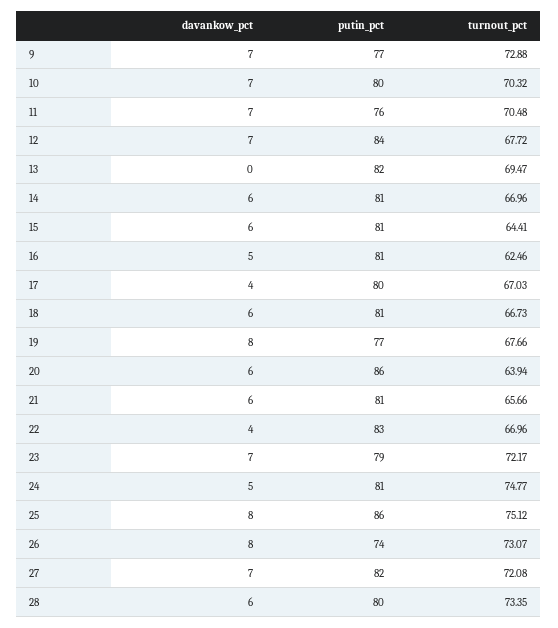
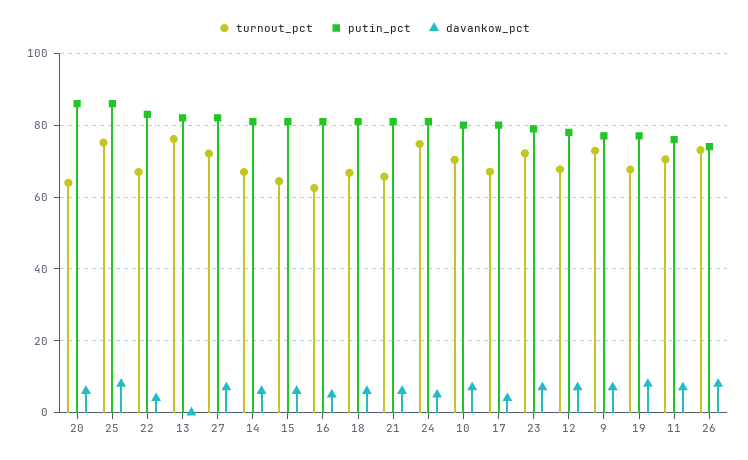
putin_pct, 12: 84 -> 78
turnout_pct, 13: 69.47 -> 76
davankow_pct, 28: 6 -> none
putin_pct, 28: 80 -> none
turnout_pct, 28: 73.35 -> none

